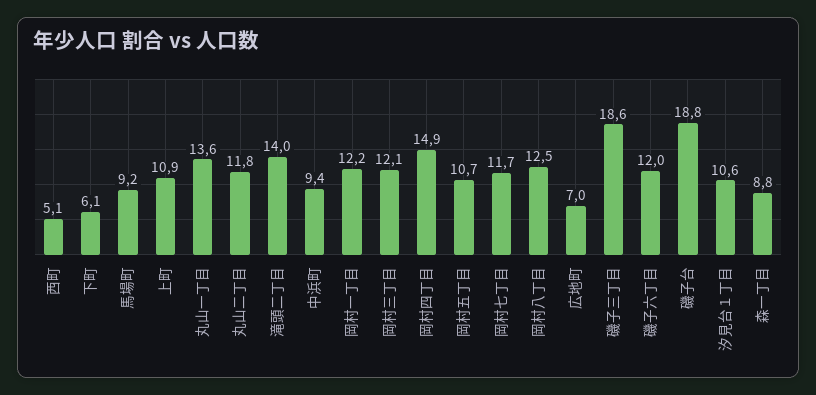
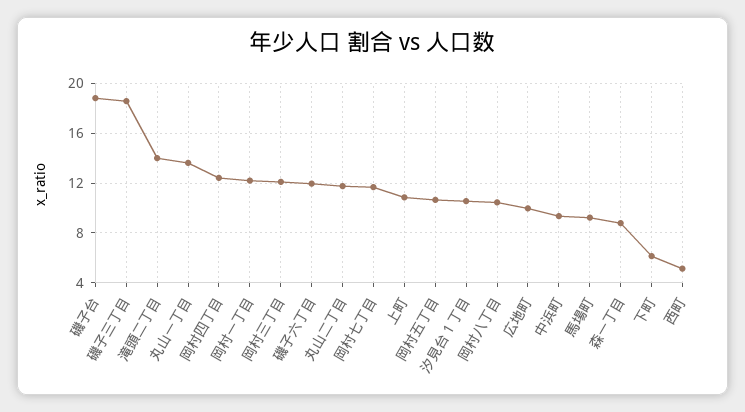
岡村四丁目: 14.9 -> 12.5
岡村八丁目: 12.5 -> 10.5
広地町: 7 -> 10

